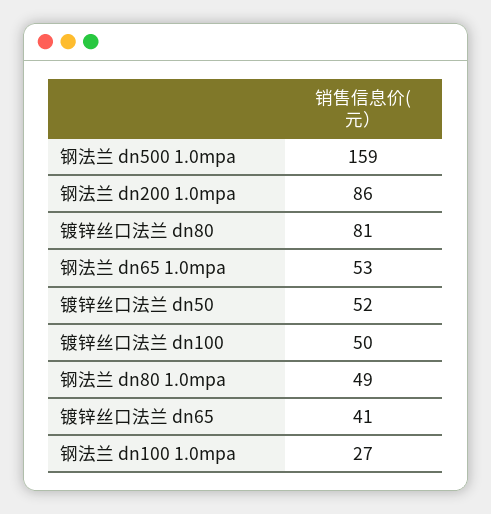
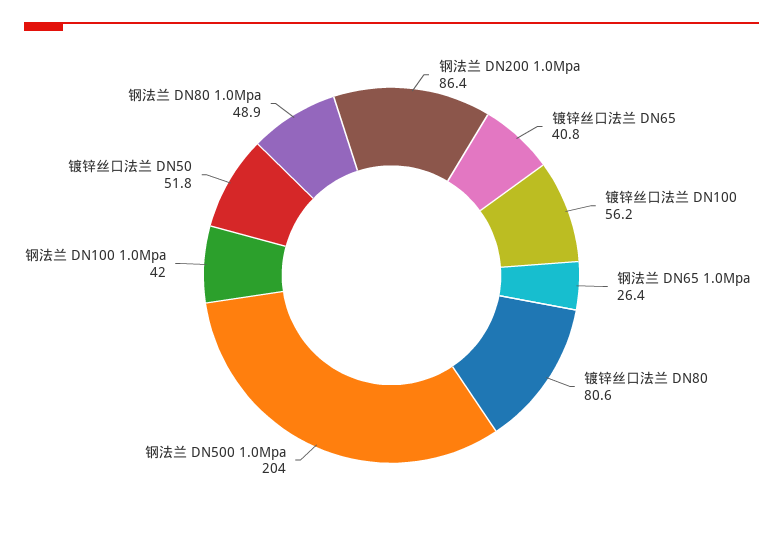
钢法兰 dn500 1.0mpa: 159 -> 204
钢法兰 dn65 1.0mpa: 53 -> 26.4
镀锌丝口法兰 dn100: 50 -> 56.2
钢法兰 dn100 1.0mpa: 27 -> 42

